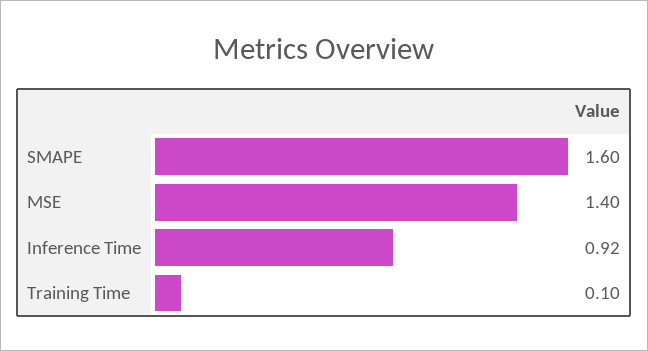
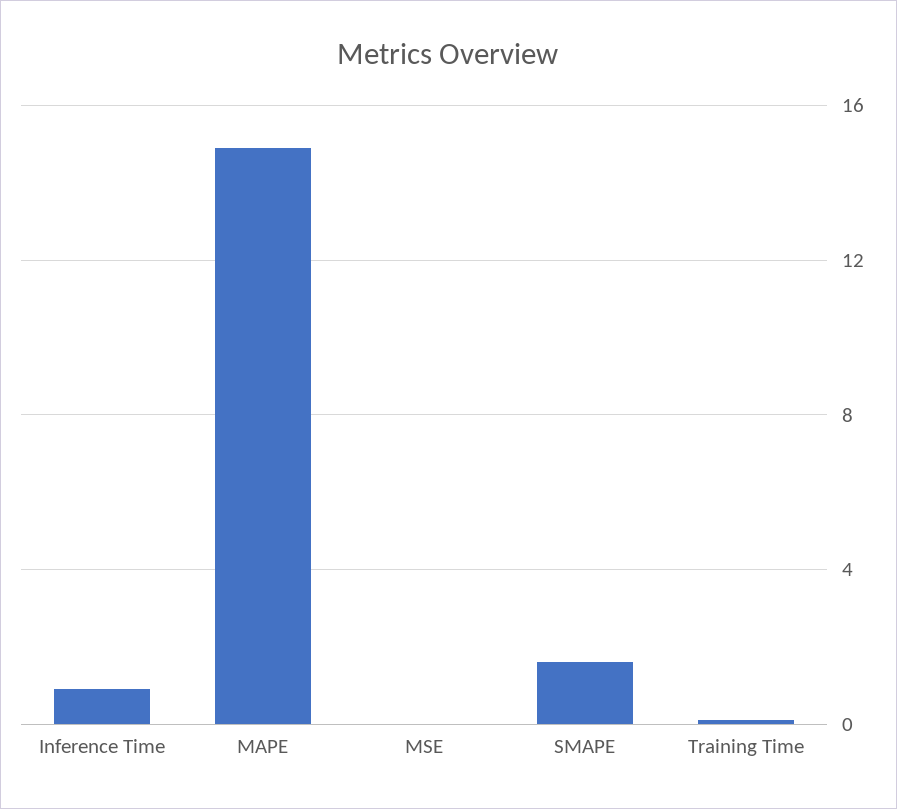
MSE: 1.4 -> 0
MAPE: none -> 15

